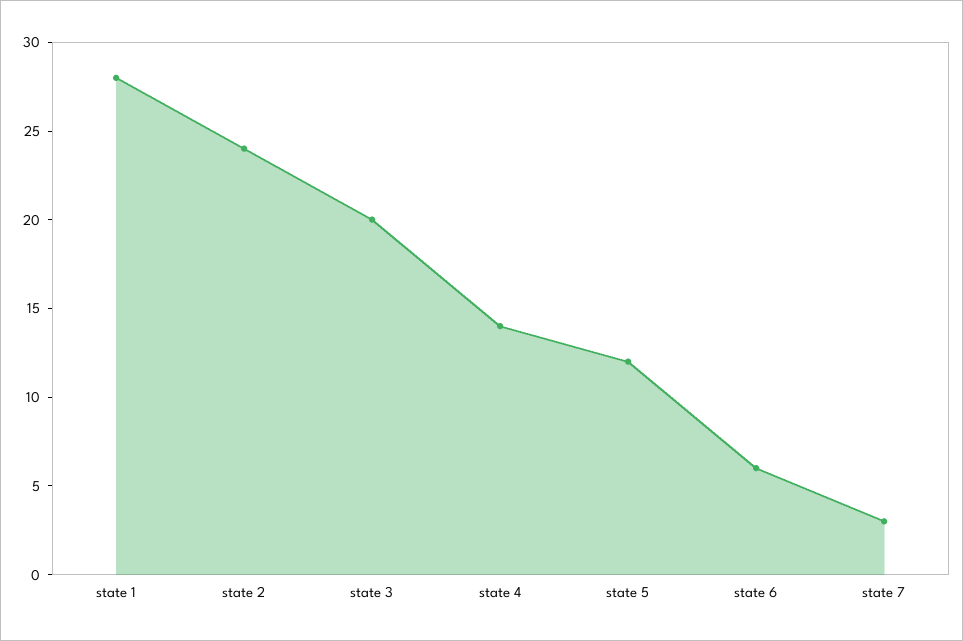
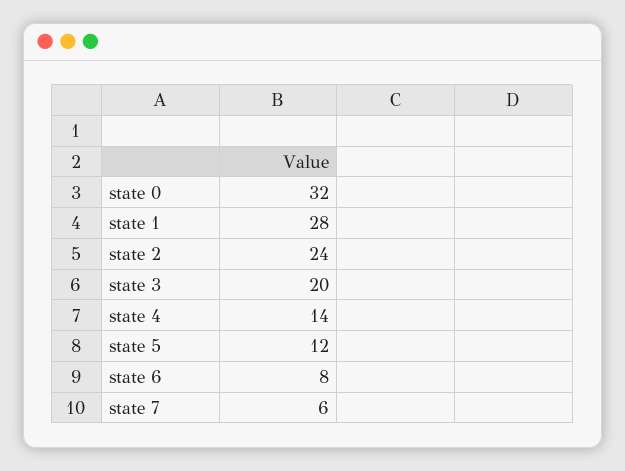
state 6: 6 -> 8
state 7: 3 -> 6
state 0: none -> 32

